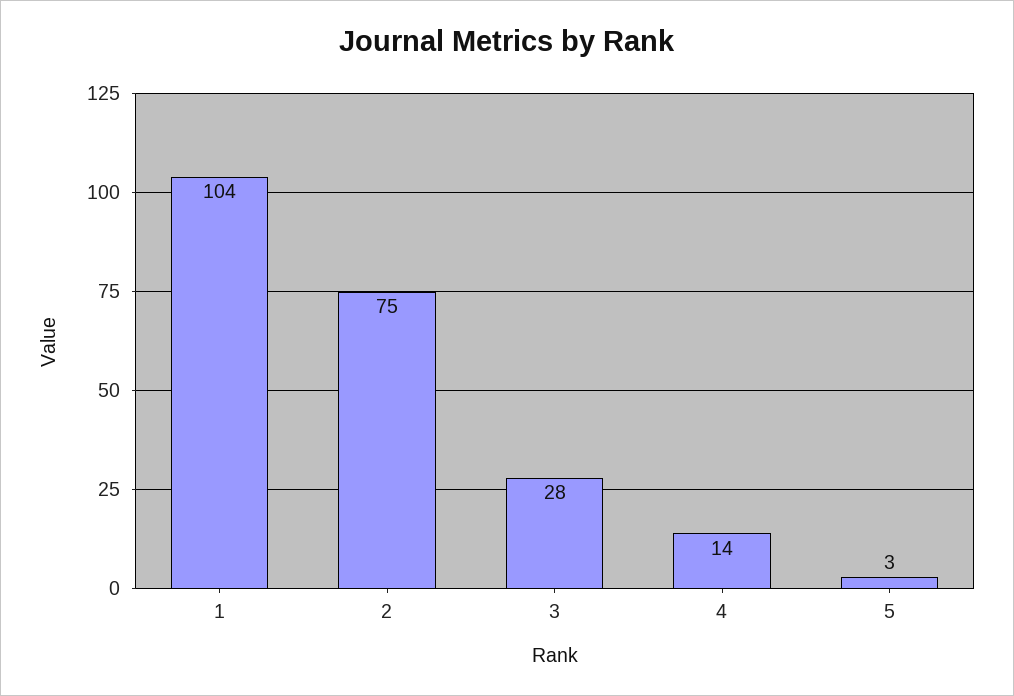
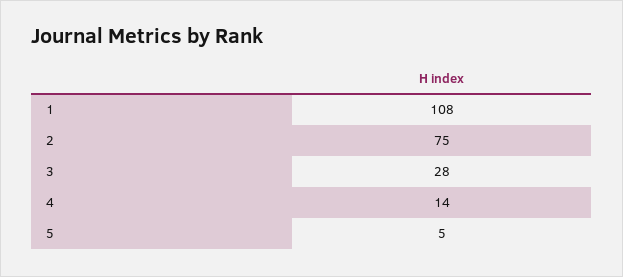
1: 104 -> 108
5: 3 -> 5

